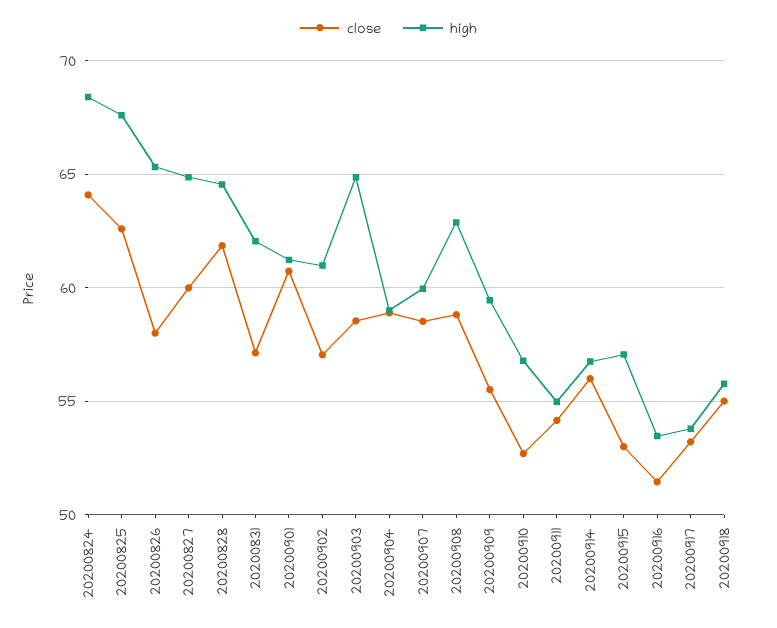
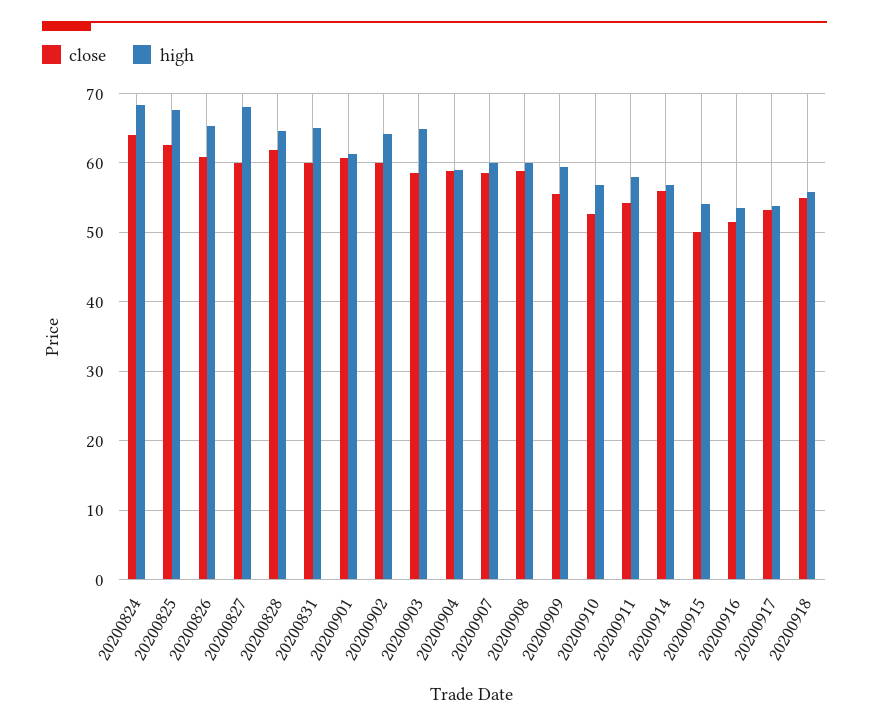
close, 20200826: 58 -> 61
high, 20200827: 65 -> 68
close, 20200831: 57 -> 60
high, 20200831: 62 -> 65
close, 20200902: 57 -> 60
high, 20200902: 61 -> 64
high, 20200908: 63 -> 60
high, 20200911: 55 -> 58
close, 20200915: 53 -> 50
high, 20200915: 57 -> 54

